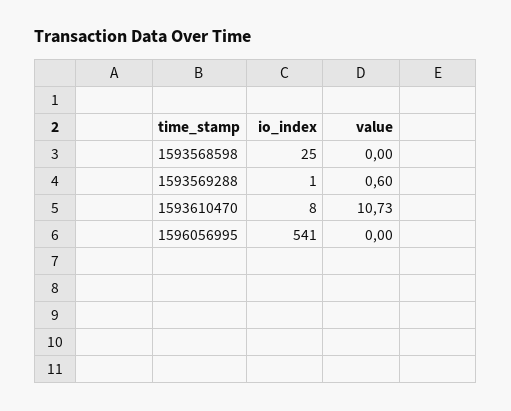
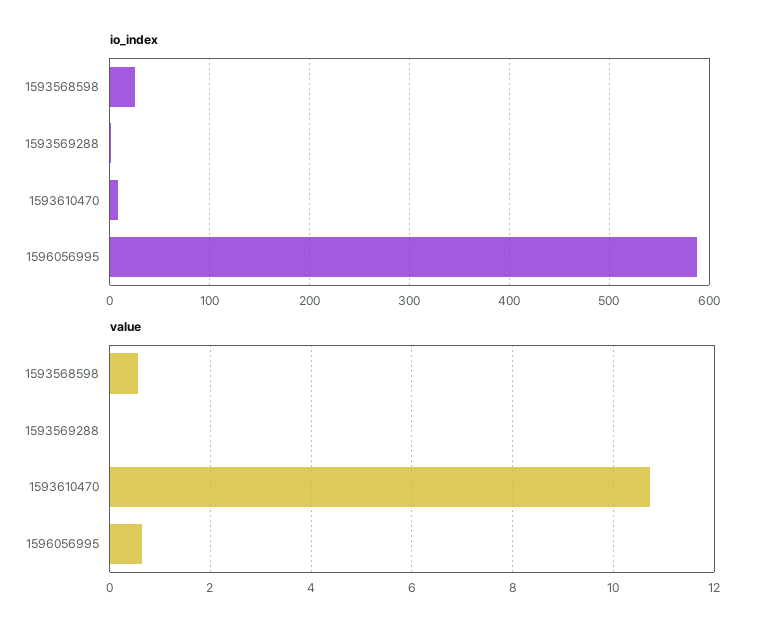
value, 1593568598: 0 -> 0.6
value, 1593569288: 0.6 -> 0
io_index, 1596056995: 541 -> 590
value, 1596056995: 0 -> 0.6

